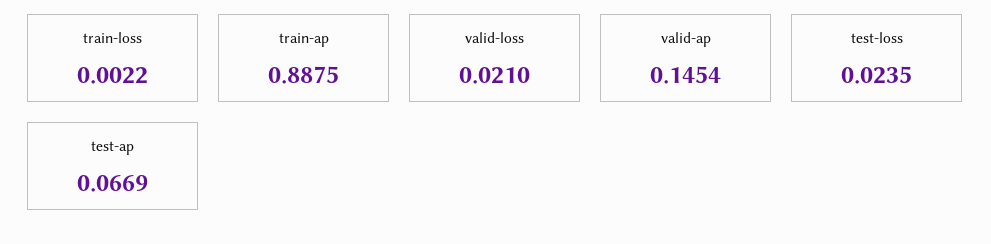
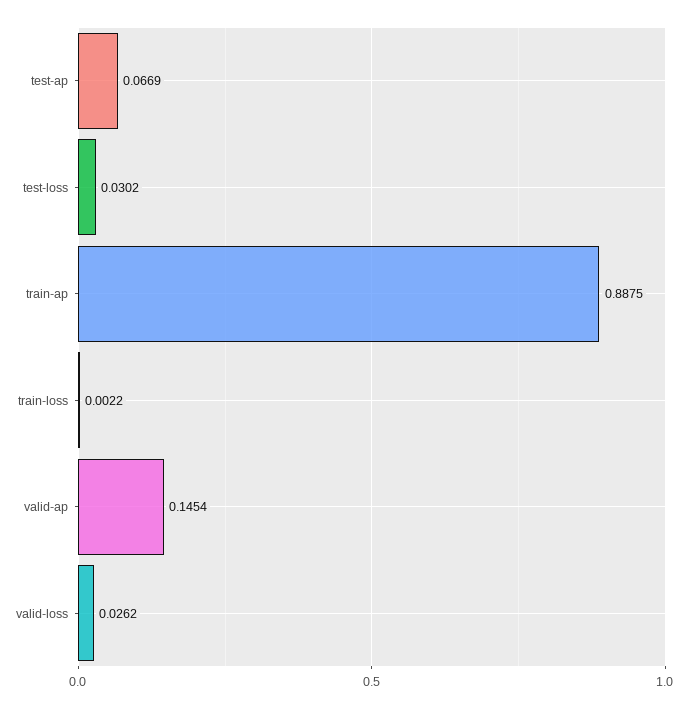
valid-loss: 0.021 -> 0.0262
test-loss: 0.0235 -> 0.0302

